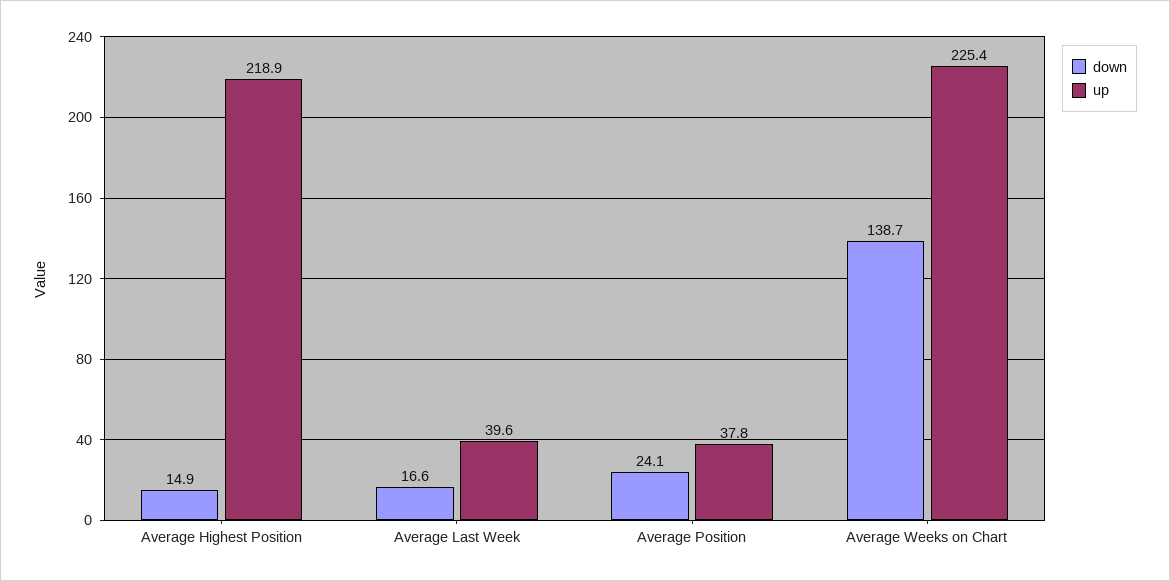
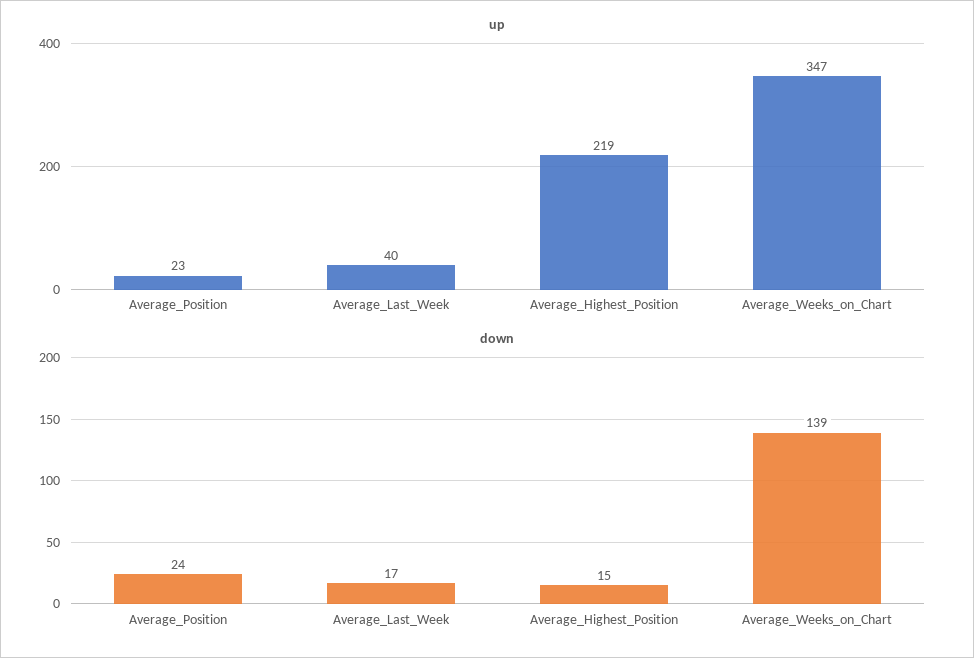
up, Average Position: 37.8 -> 23
up, Average Weeks on Chart: 225.4 -> 347

